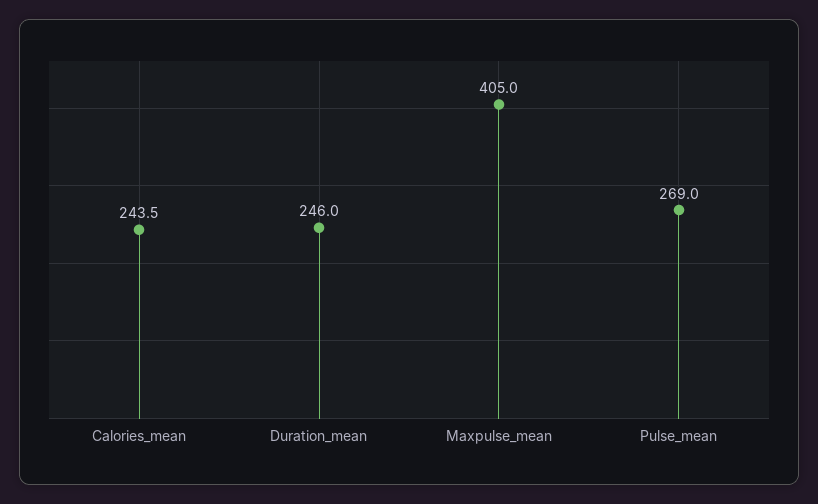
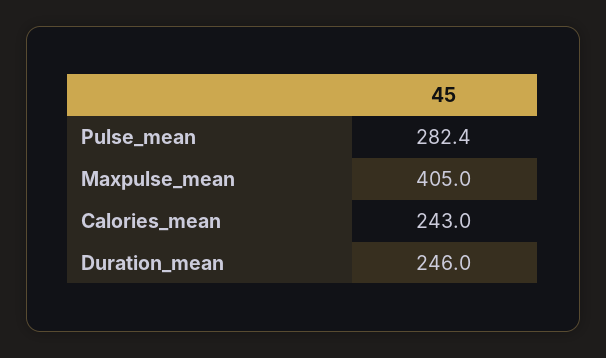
Calories_mean: 243.5 -> 243
Pulse_mean: 269 -> 282.4

